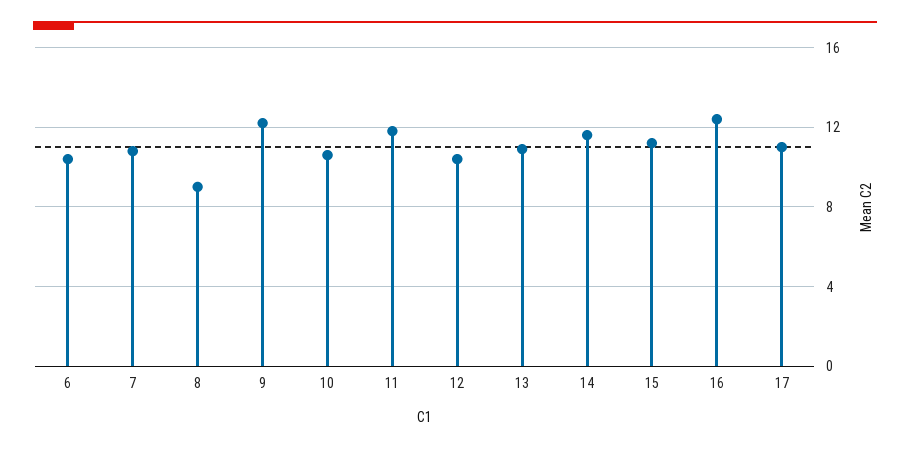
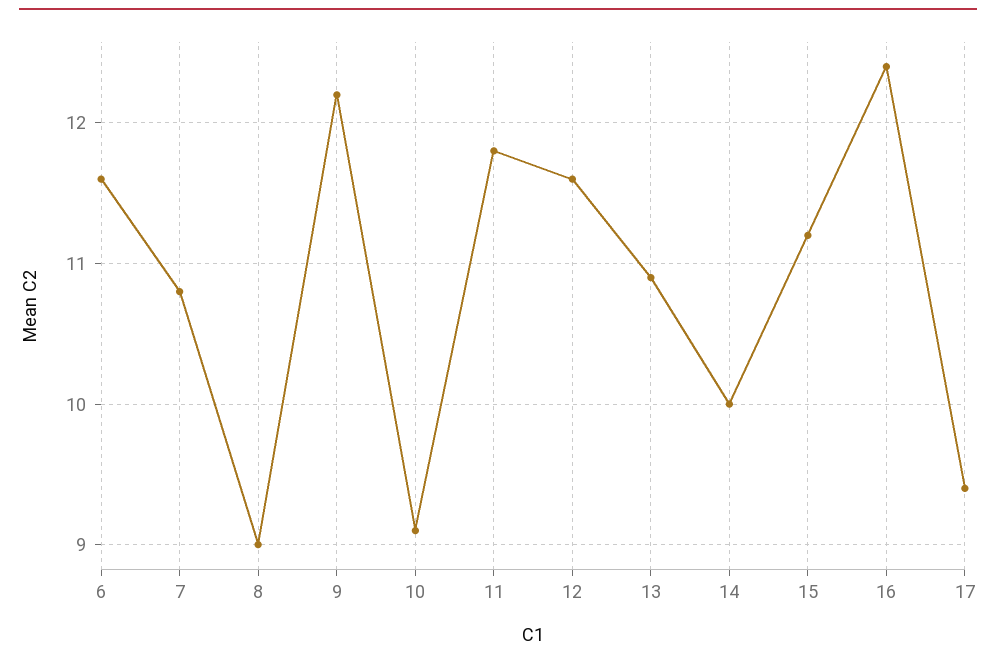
6: 10.5 -> 11.6
10: 10.5 -> 9.1
12: 10.5 -> 11.6
14: 11.5 -> 10
17: 11 -> 9.4

